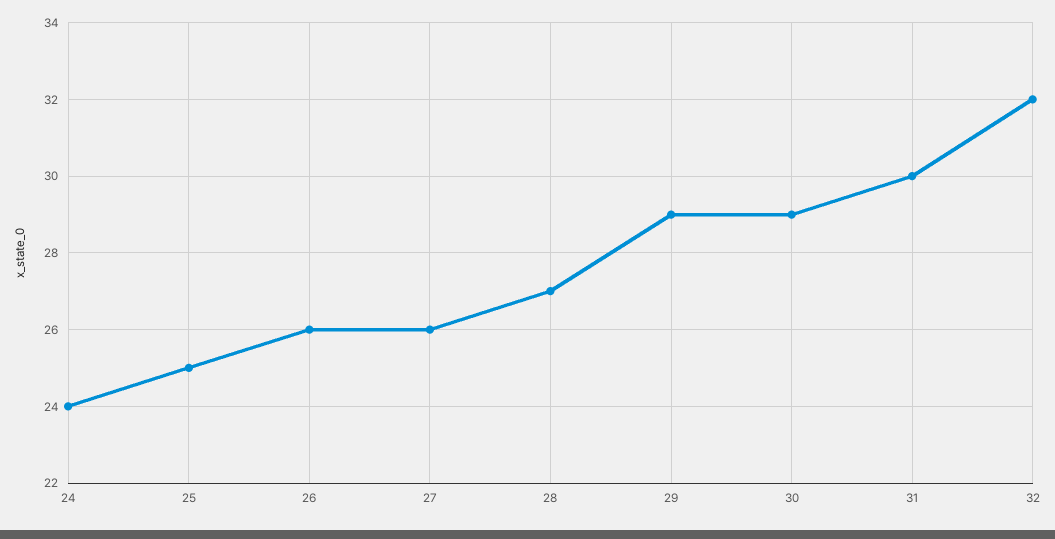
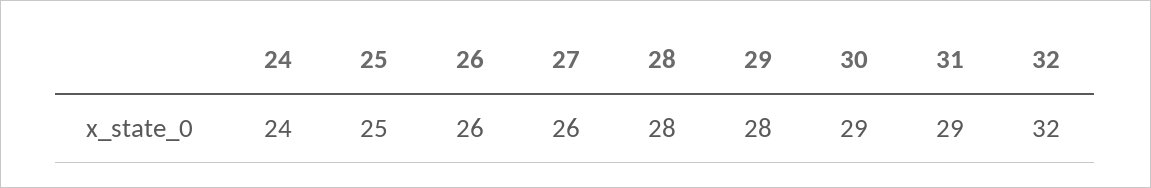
28: 27 -> 28
29: 29 -> 28
31: 30 -> 29

